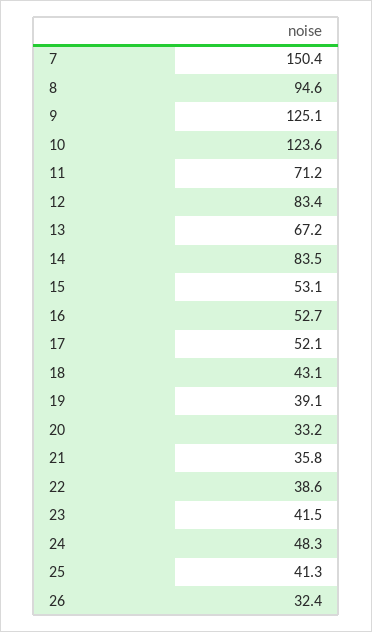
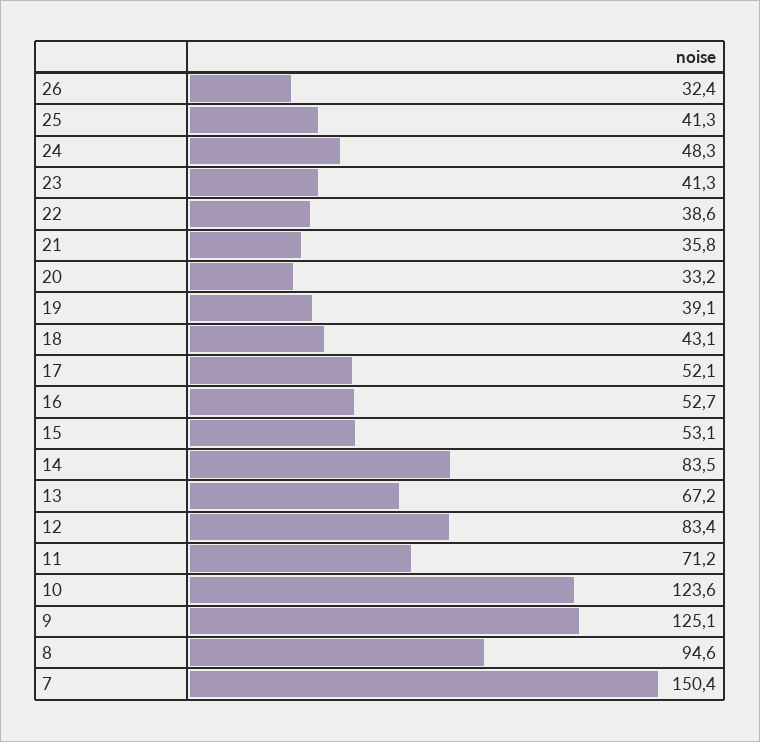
23: 41.5 -> 41.3

